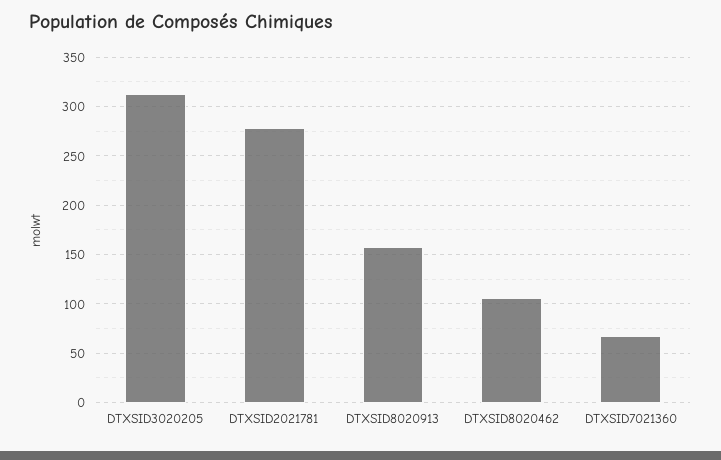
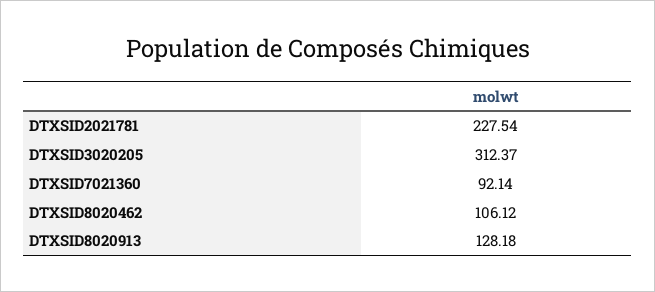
DTXSID2021781: 280 -> 227.54
DTXSID8020913: 160 -> 128.18
DTXSID7021360: 70 -> 92.14

